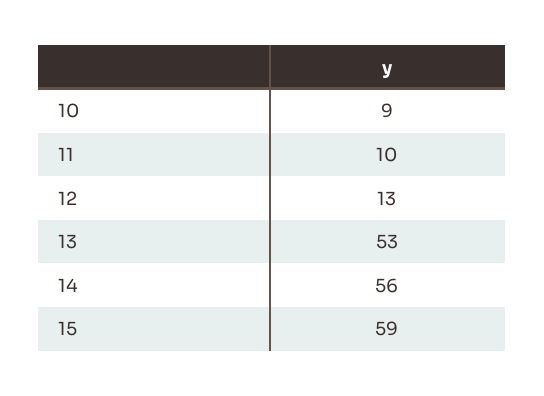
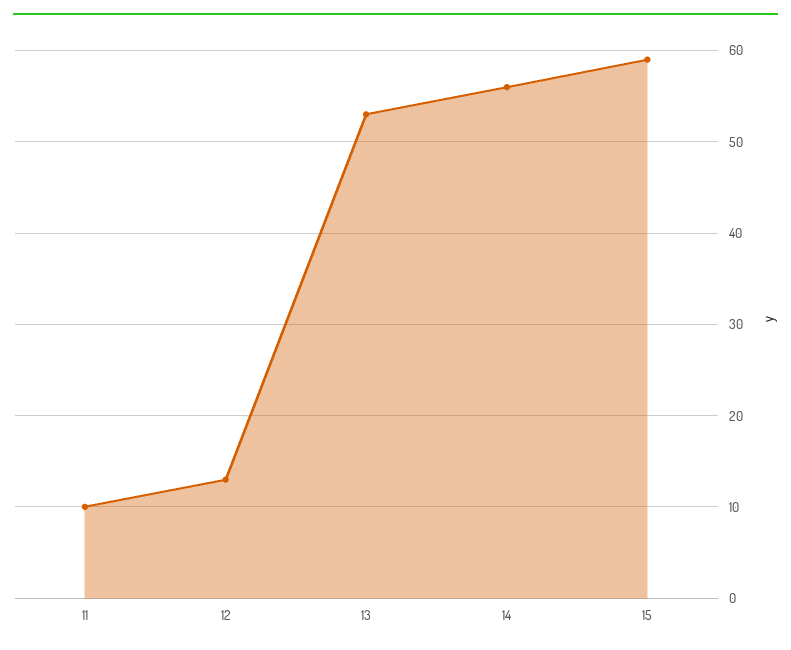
10: 9 -> none

